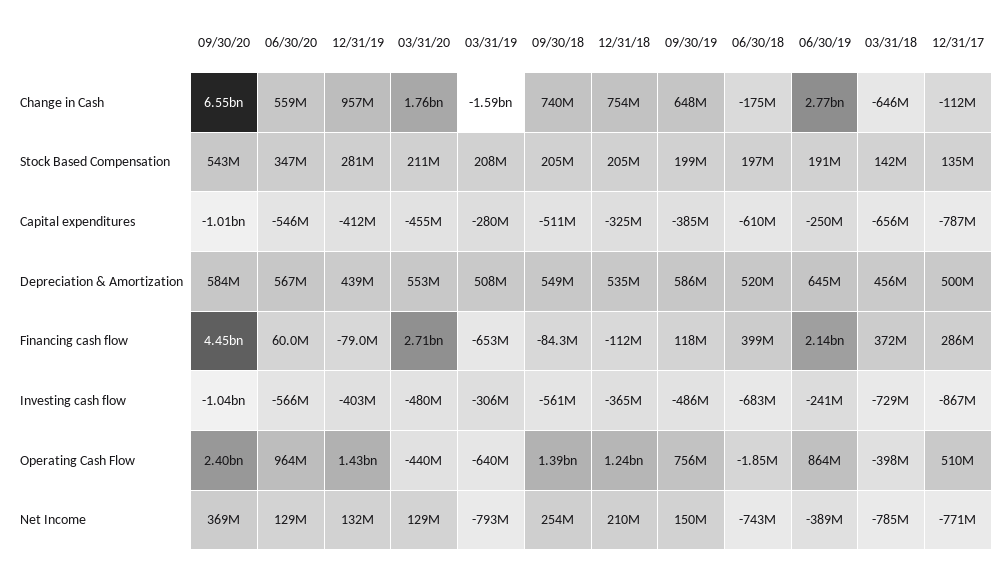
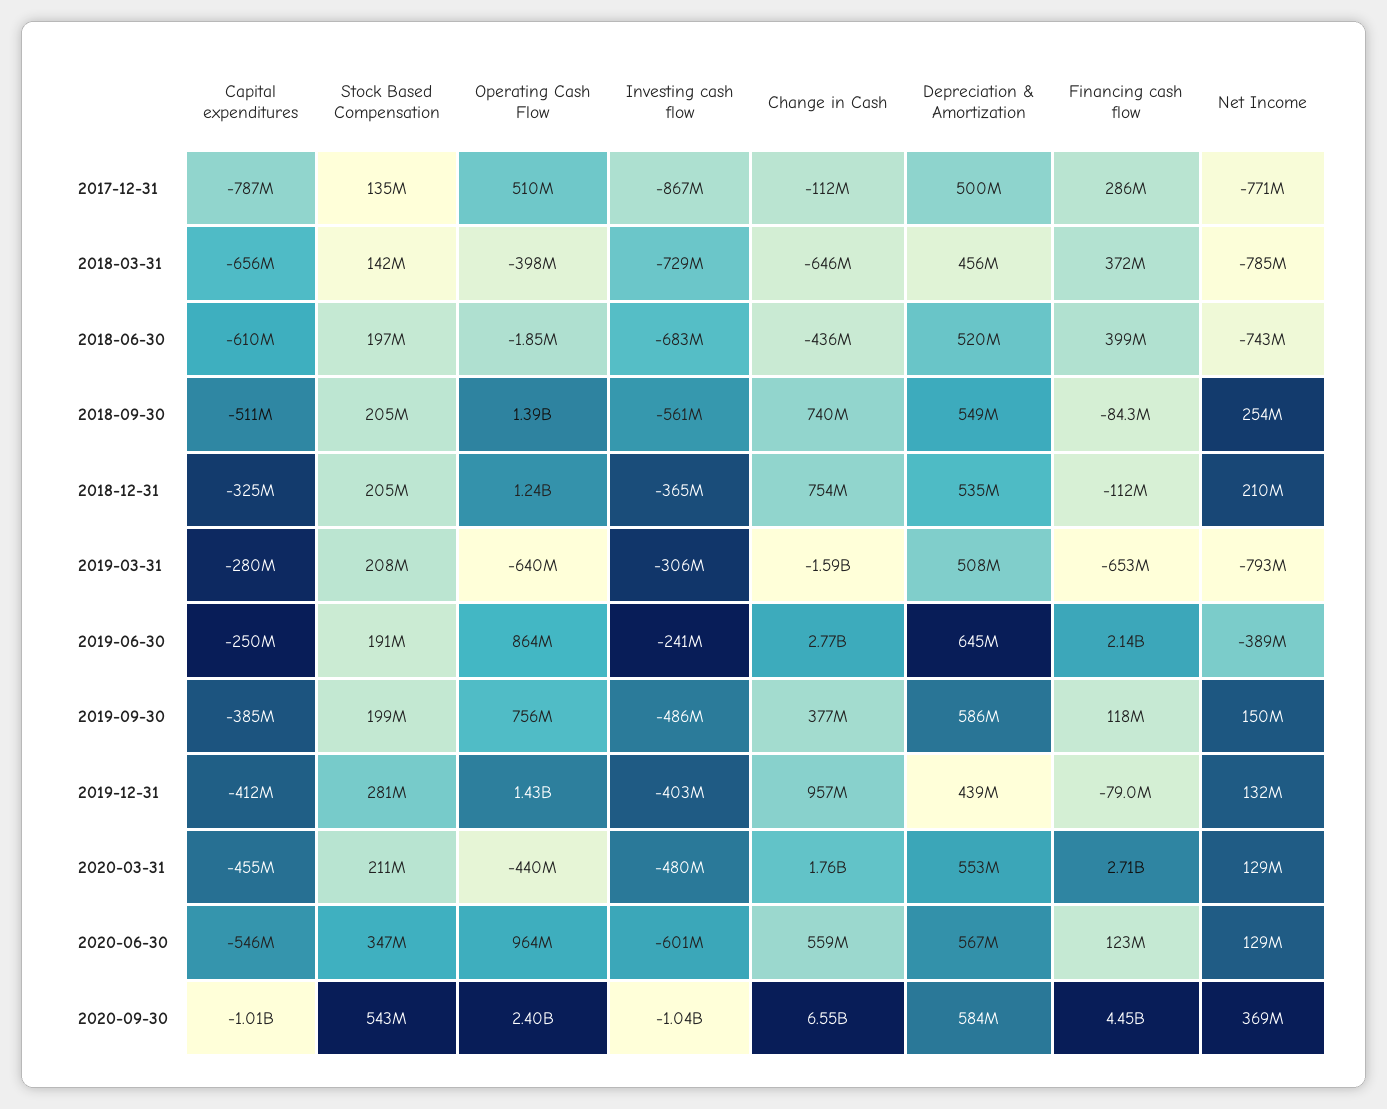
09/30/19, Change in Cash: 648000000 -> 377000000
06/30/18, Change in Cash: -175000000 -> -436000000
06/30/20, Financing cash flow: 60000000 -> 123000000
06/30/20, Investing cash flow: -566000000 -> -601000000

